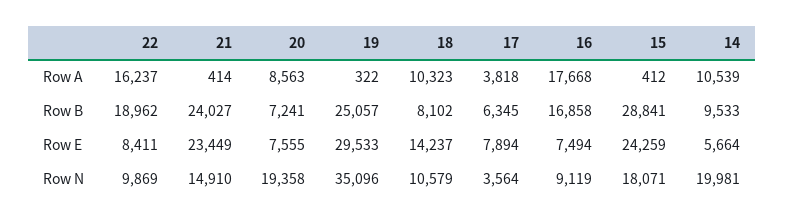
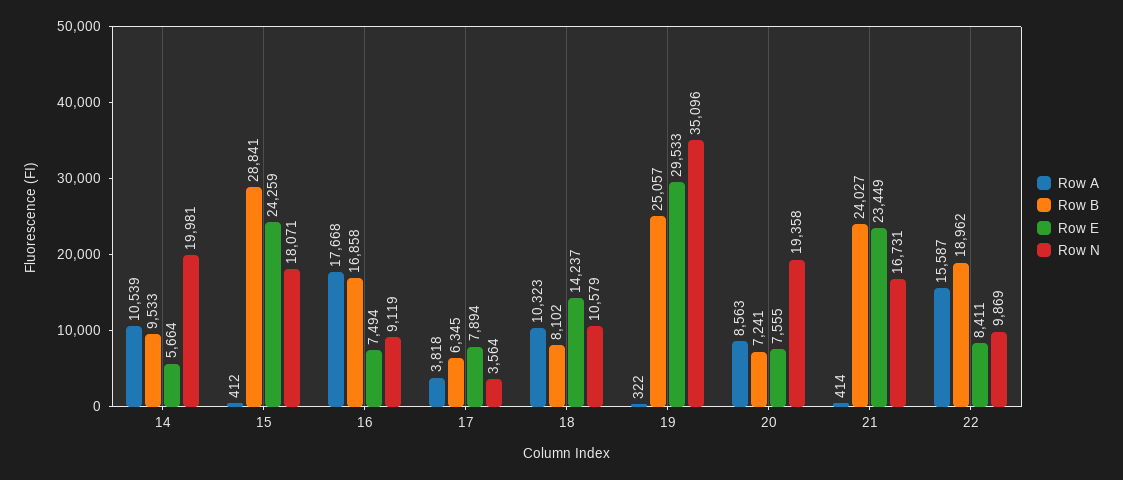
Row A, 22: 16237 -> 15587
Row N, 21: 14910 -> 16731

